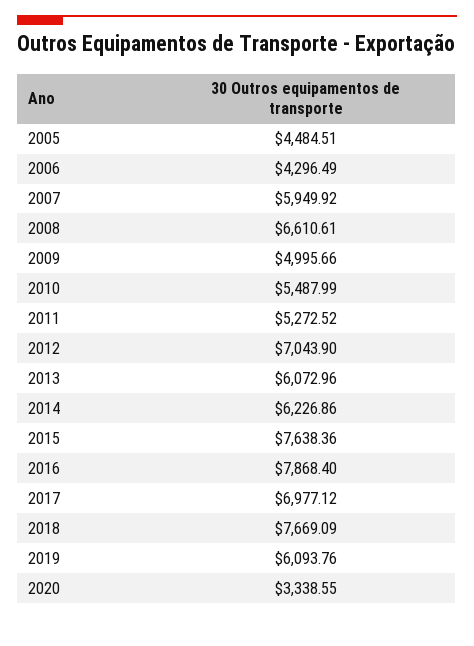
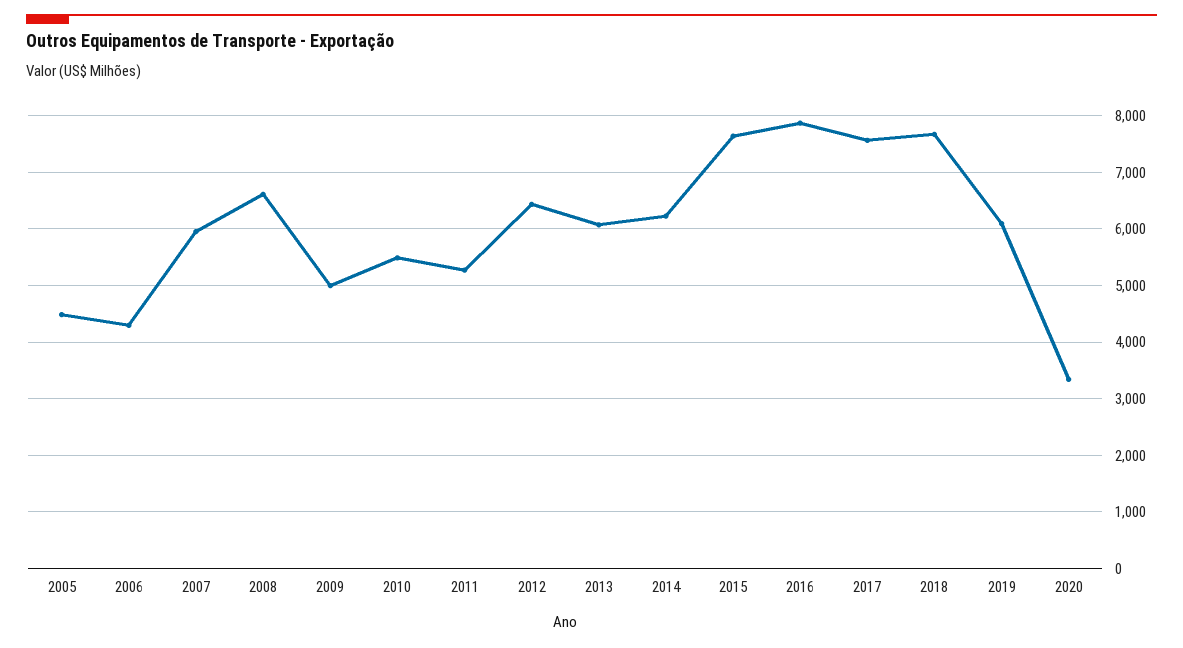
2012: 7043.9 -> 6400
2017: 6977.12 -> 7600

